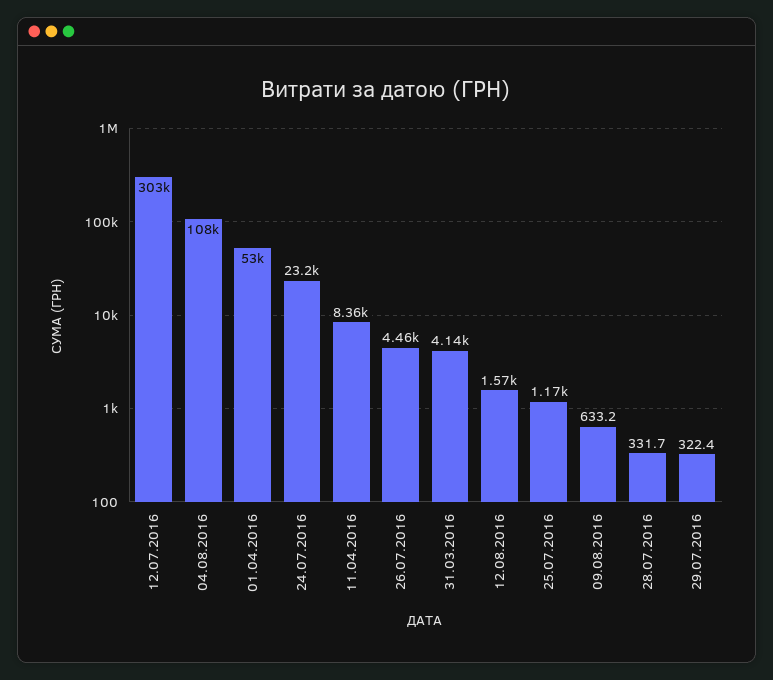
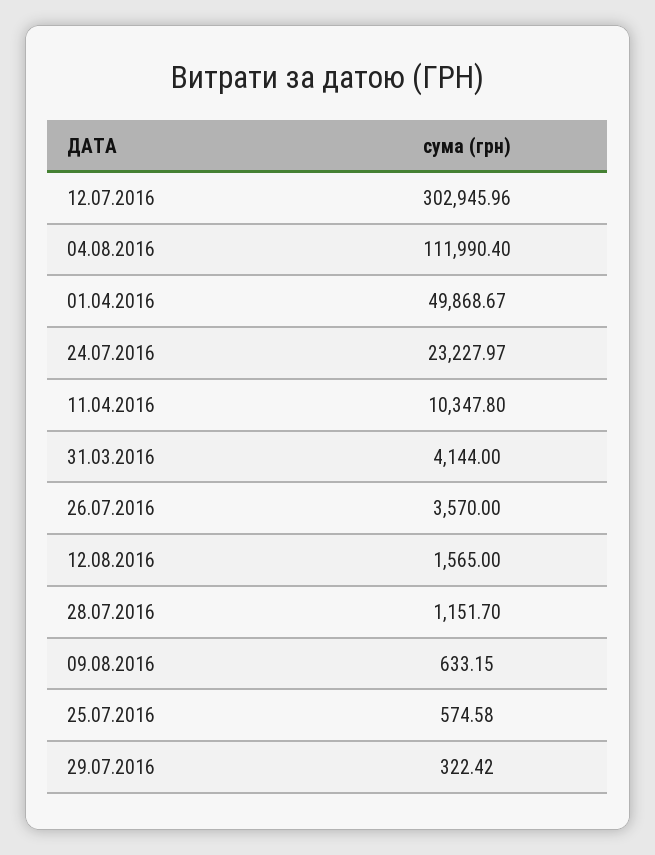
04.08.2016: 108000 -> 111990.4
01.04.2016: 53000 -> 49868.67
11.04.2016: 8360 -> 10347.8
26.07.2016: 4460 -> 3570
25.07.2016: 1170 -> 574.58
28.07.2016: 331.7 -> 1151.7

